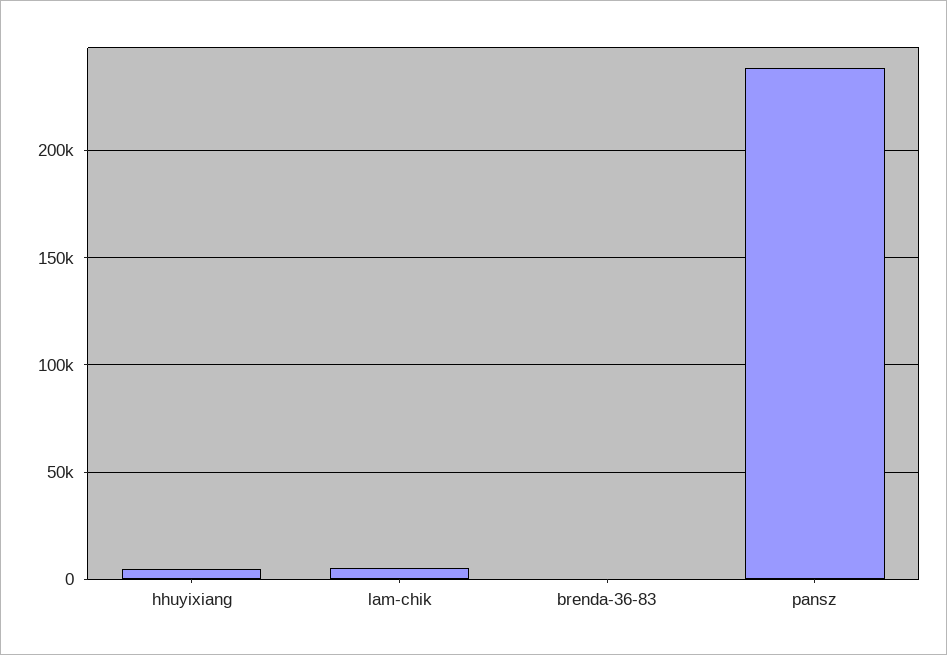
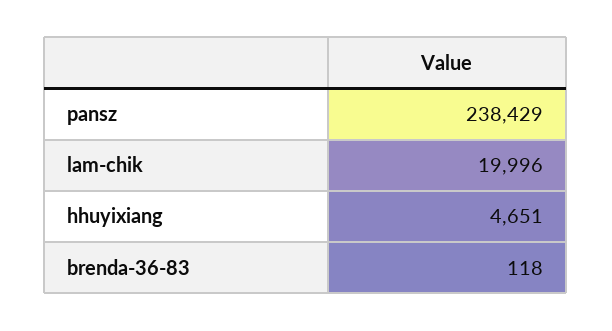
lam-chik: 5000 -> 19996

